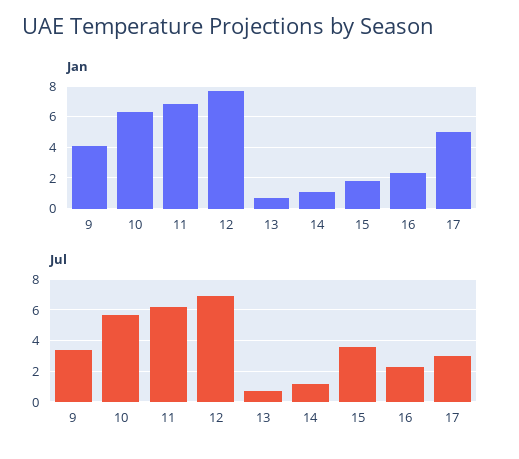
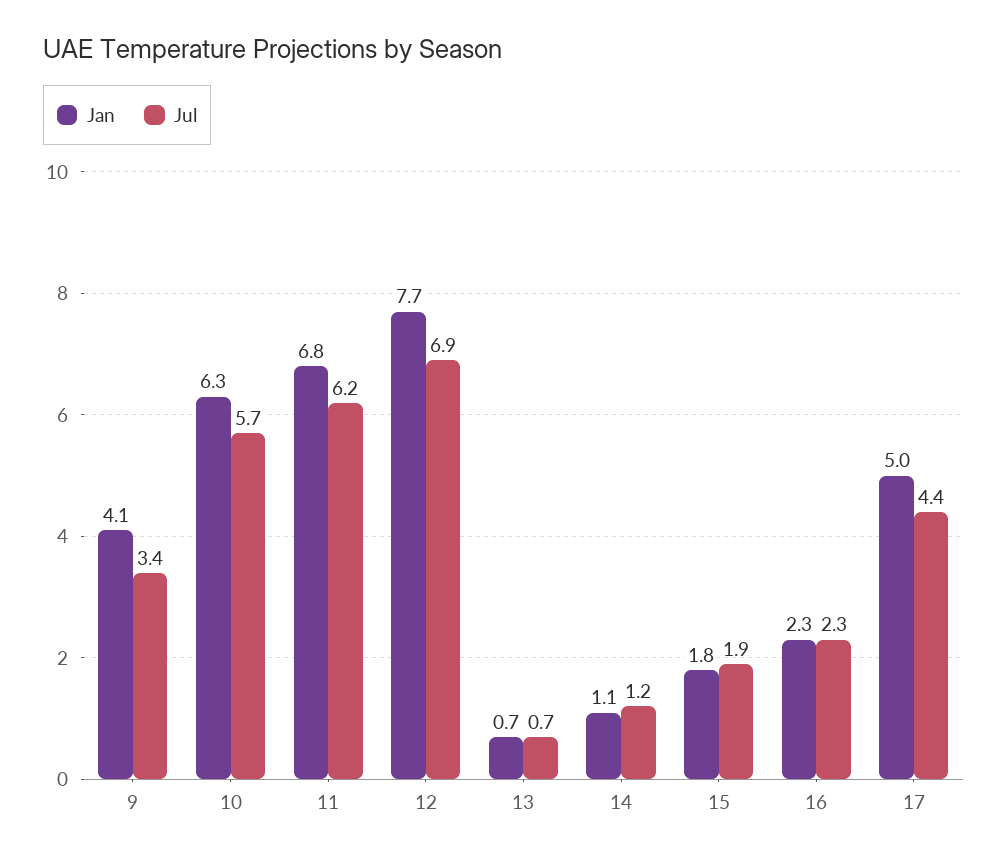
Jul, 15: 3.5 -> 1.9
Jul, 17: 3 -> 4.4

